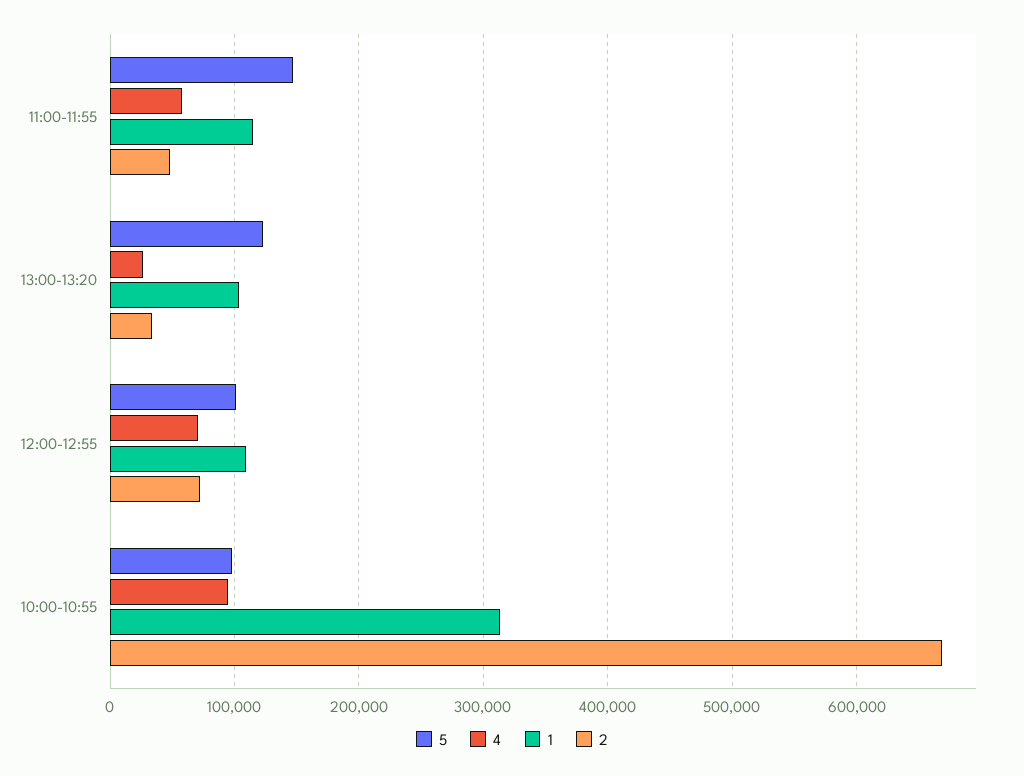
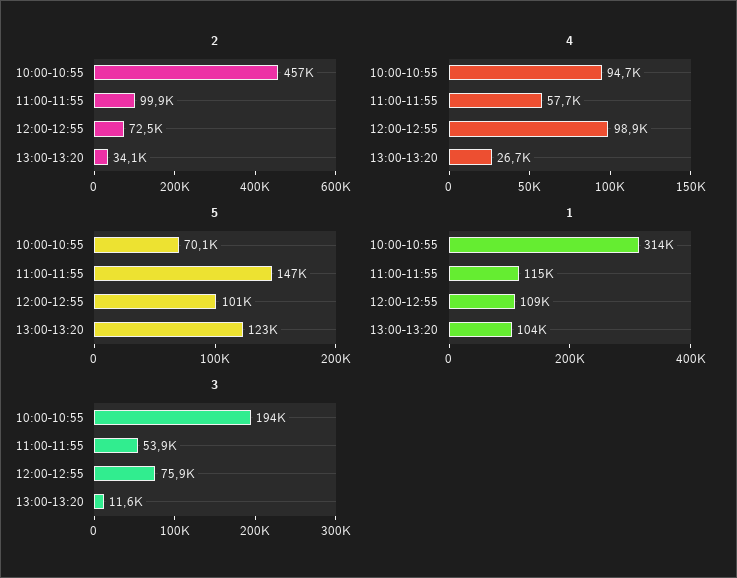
2, 11:00-11:55: 50000 -> 99900
4, 12:00-12:55: 70000 -> 98900
5, 10:00-10:55: 100000 -> 70100
2, 10:00-10:55: 670000 -> 457000
3, 10:00-10:55: none -> 194000
3, 11:00-11:55: none -> 53900
3, 12:00-12:55: none -> 75900
3, 13:00-13:20: none -> 11600

